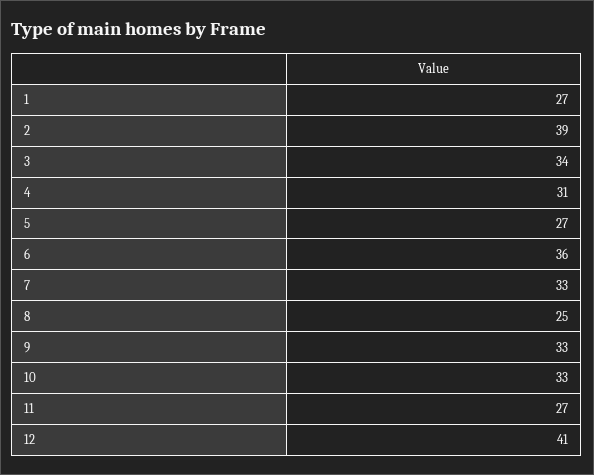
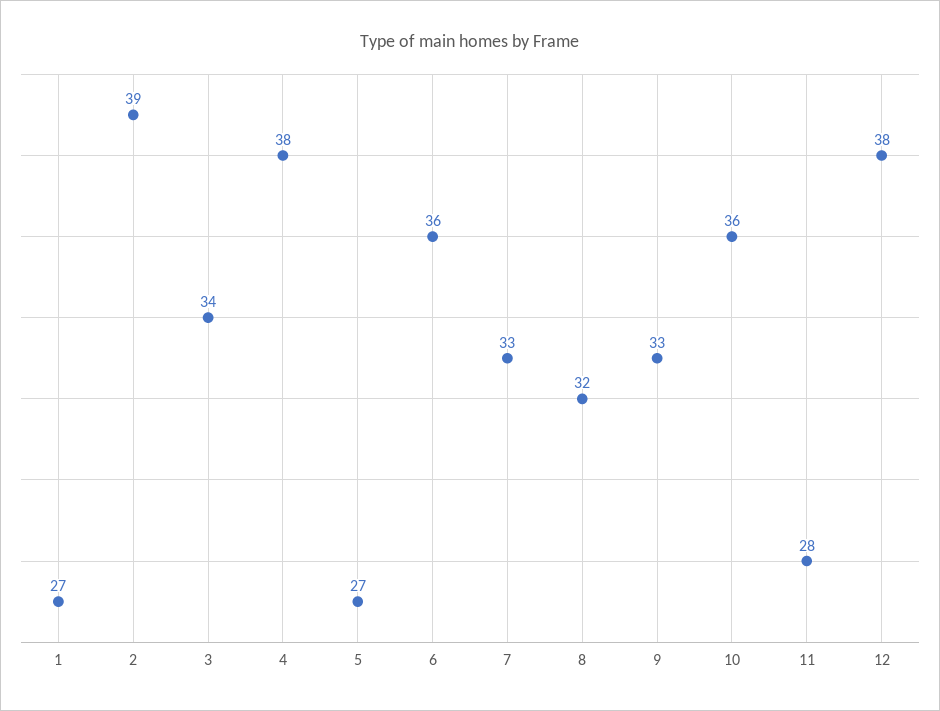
4: 31 -> 38
8: 25 -> 32
10: 33 -> 36
11: 27 -> 28
12: 41 -> 38

